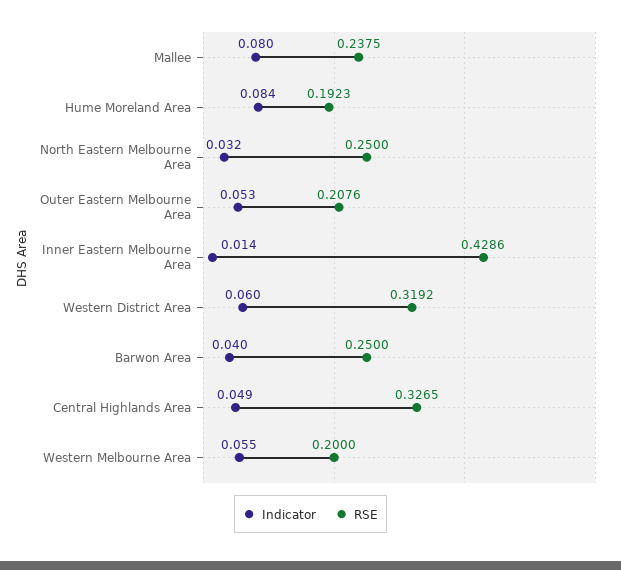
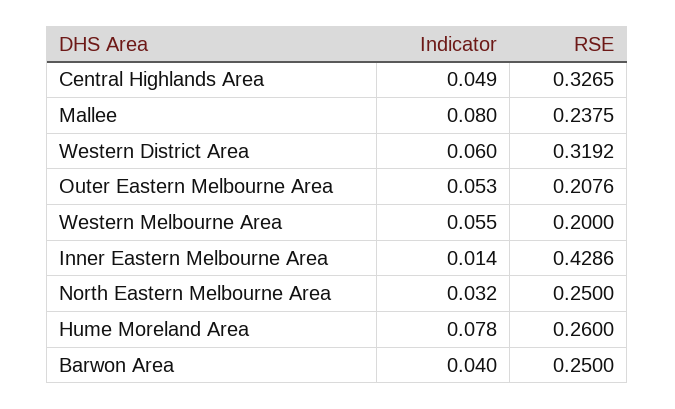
Indicator, Hume Moreland Area: 0.084 -> 0.078
RSE, Hume Moreland Area: 0.1923 -> 0.26

